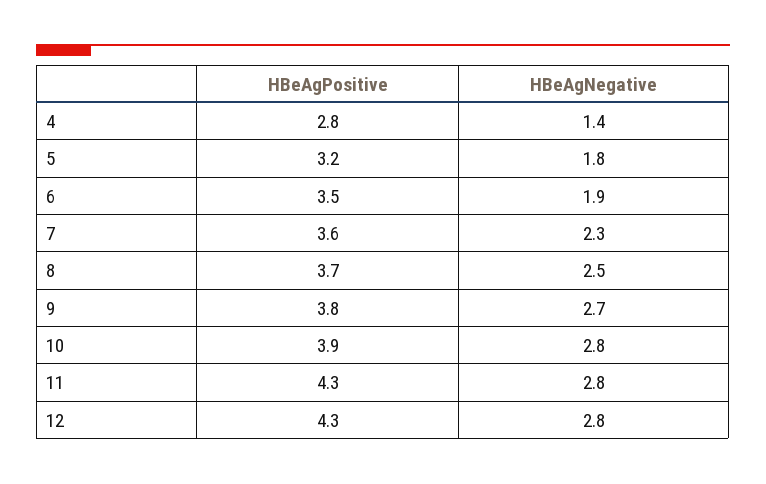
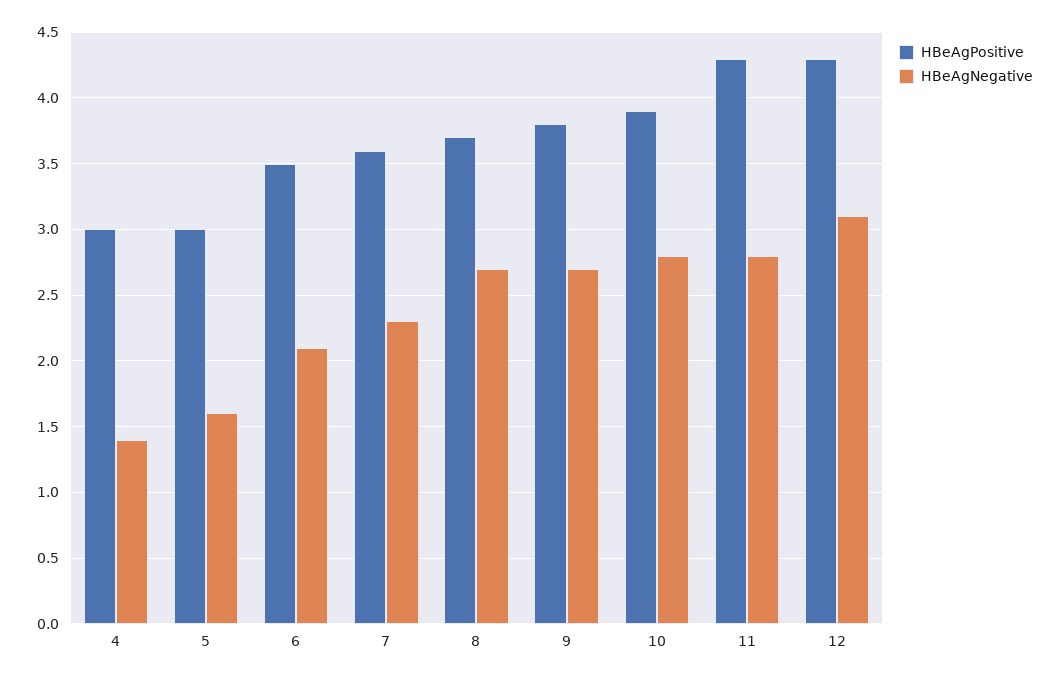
HBeAgPositive, 4: 2.8 -> 3
HBeAgPositive, 5: 3.2 -> 3
HBeAgNegative, 5: 1.8 -> 1.6
HBeAgNegative, 6: 1.9 -> 2.1
HBeAgNegative, 8: 2.5 -> 2.7
HBeAgNegative, 12: 2.8 -> 3.1

